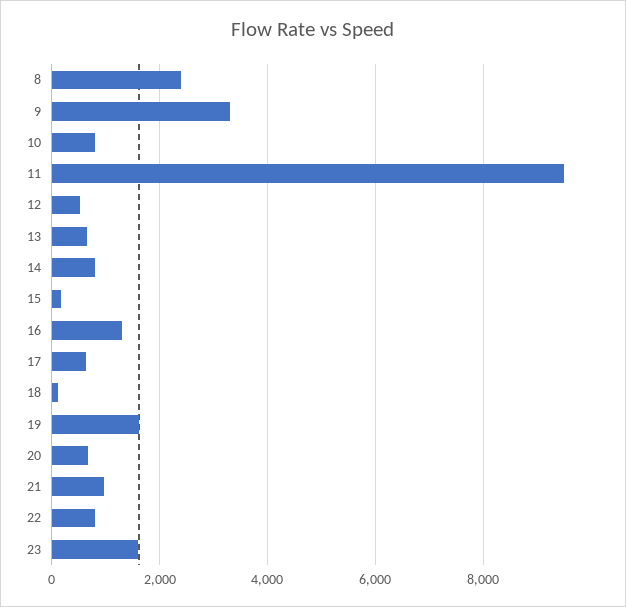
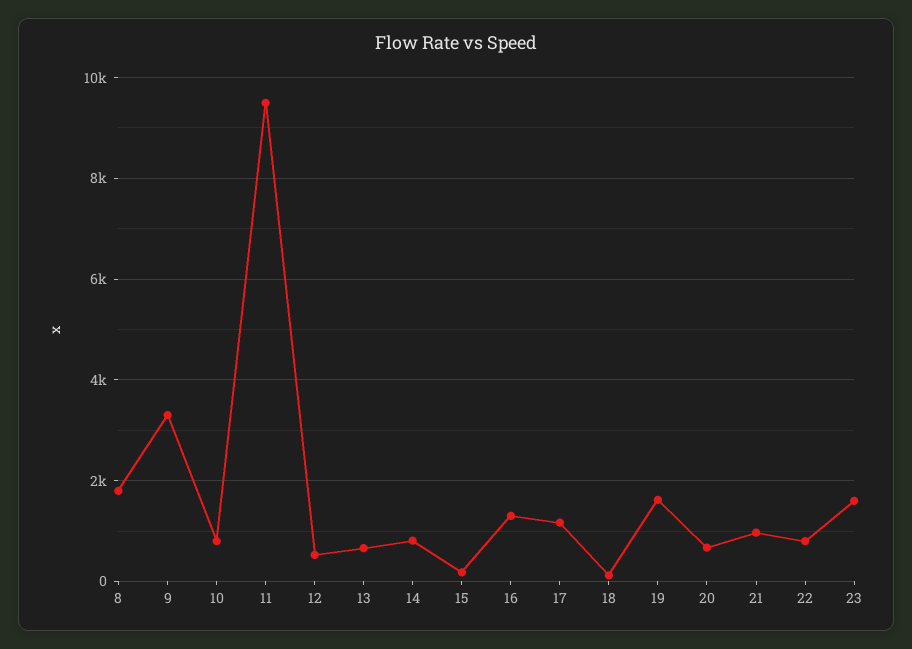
8: 2400 -> 1800
17: 600 -> 1200

